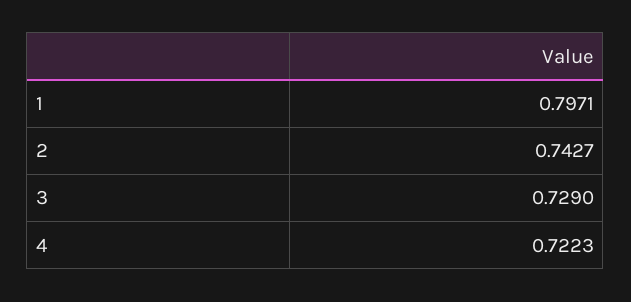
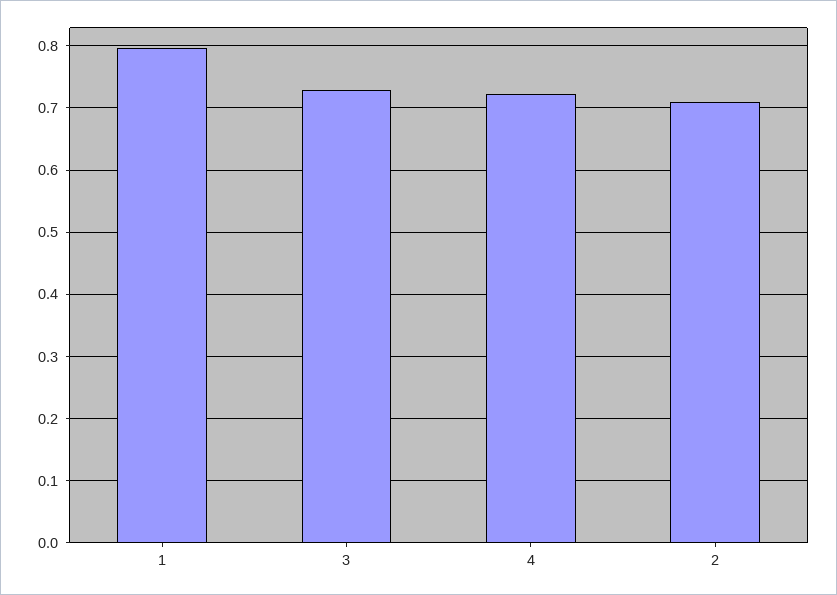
2: 0.7427 -> 0.71

